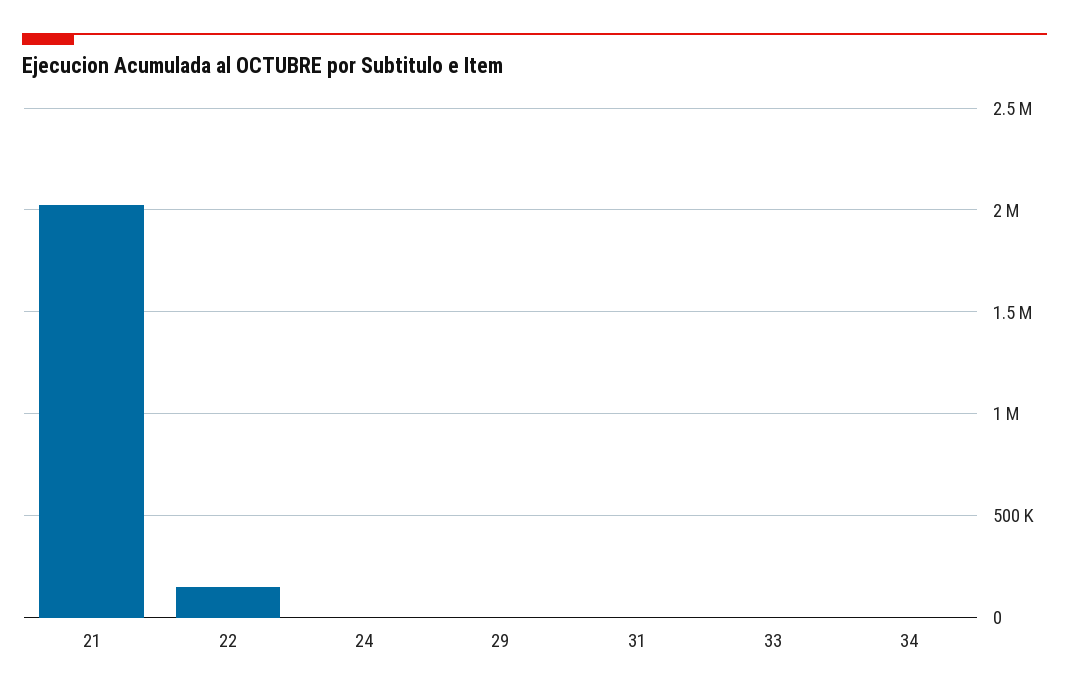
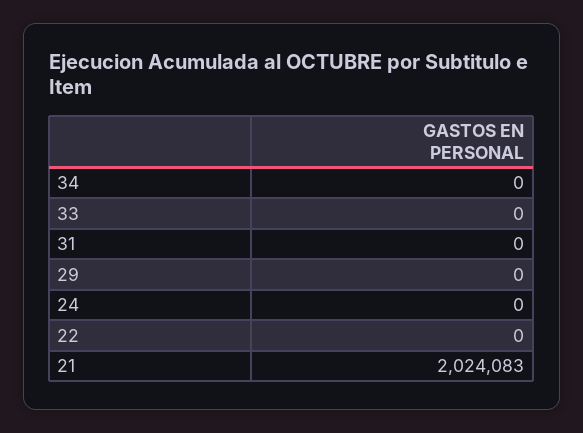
22: 150000 -> 0

